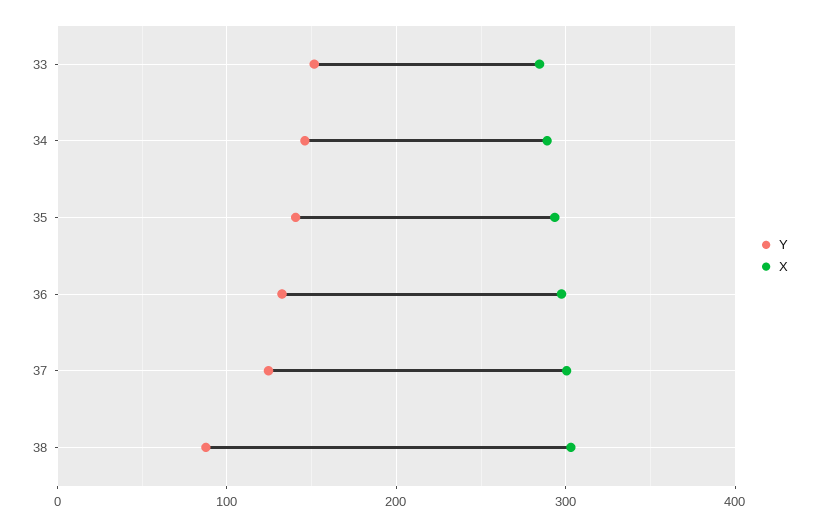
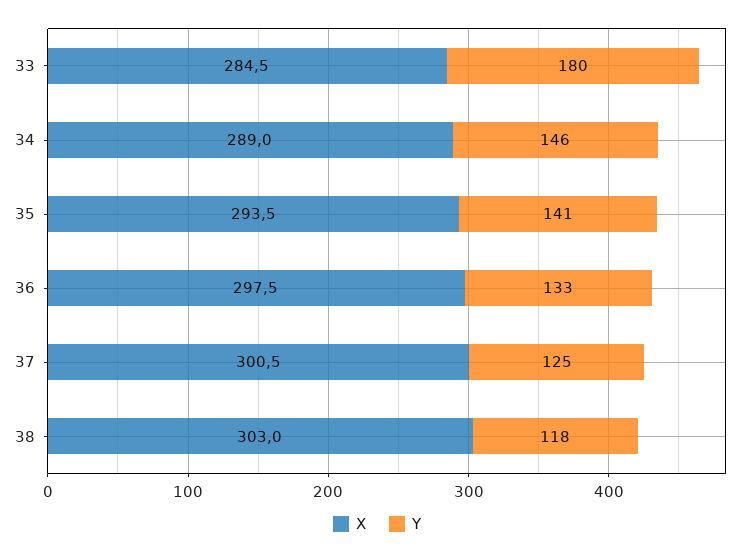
Y, 33: 150 -> 180
Y, 38: 90 -> 118

